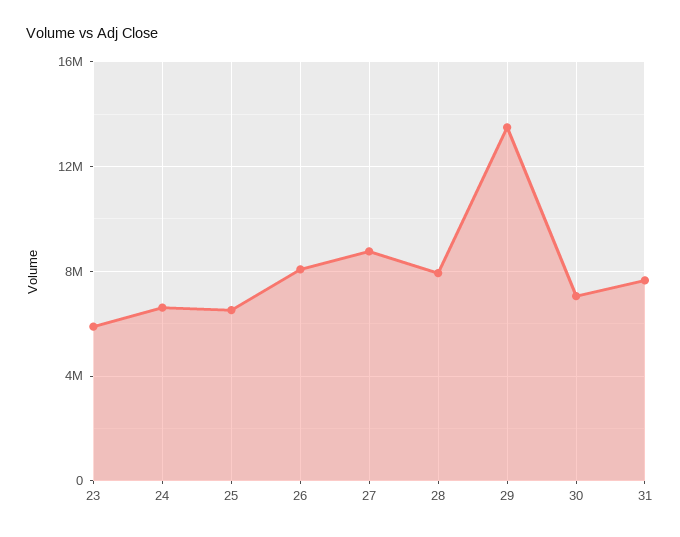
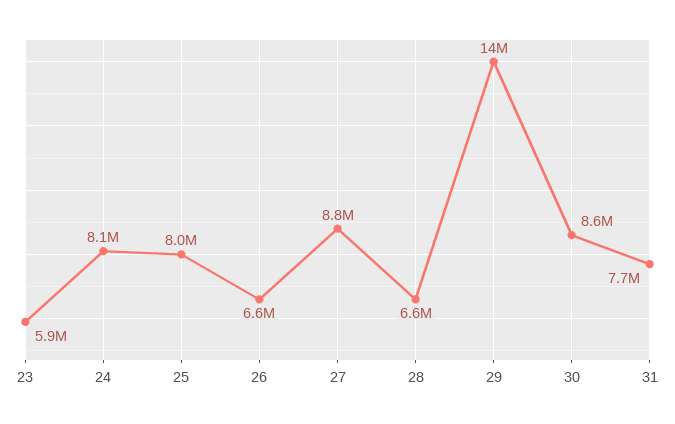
24: 6500000 -> 8100000
25: 6500000 -> 8000000
26: 8000000 -> 6600000
28: 8000000 -> 6600000
30: 7000000 -> 8600000

